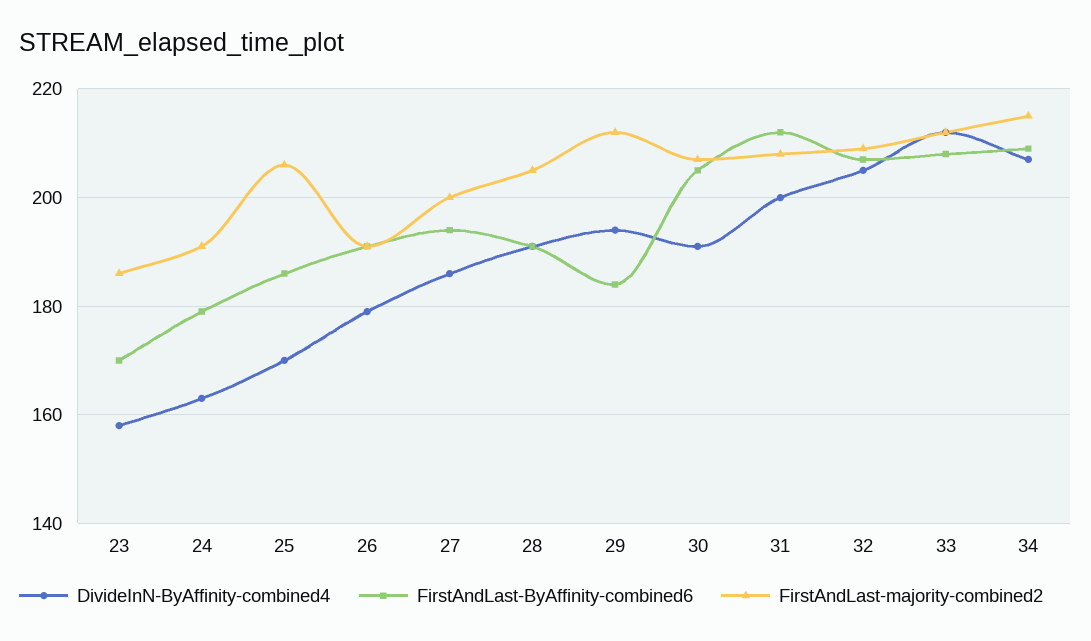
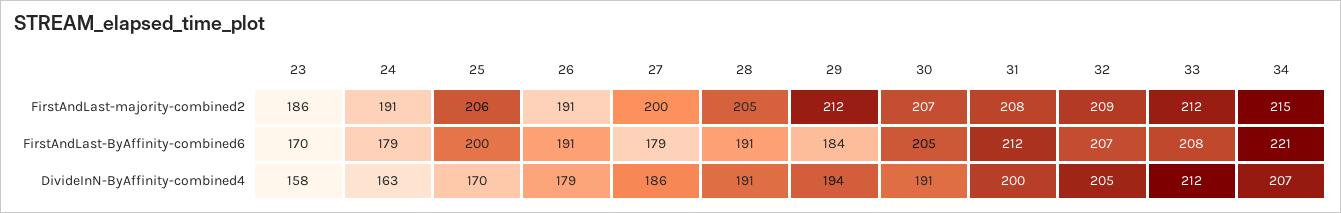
FirstAndLast-ByAffinity-combined6, 25: 185 -> 200
FirstAndLast-ByAffinity-combined6, 27: 195 -> 179
FirstAndLast-ByAffinity-combined6, 34: 210 -> 221

